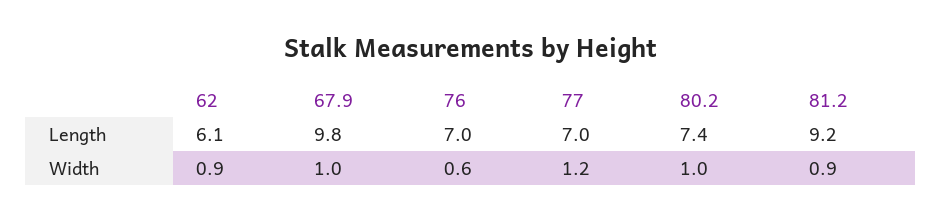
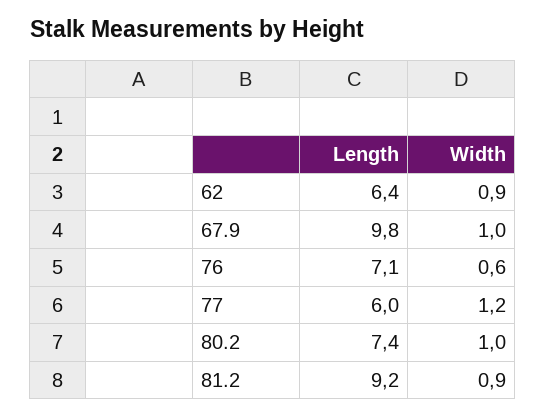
62, Length: 6.1 -> 6.4
76, Length: 7 -> 7.1
77, Length: 7 -> 6

